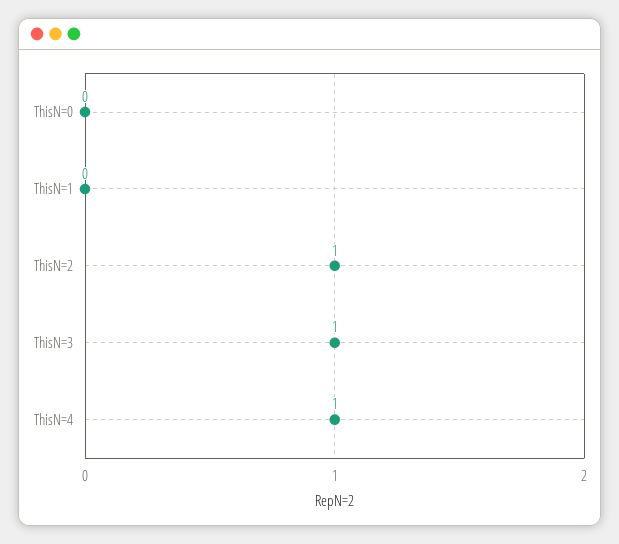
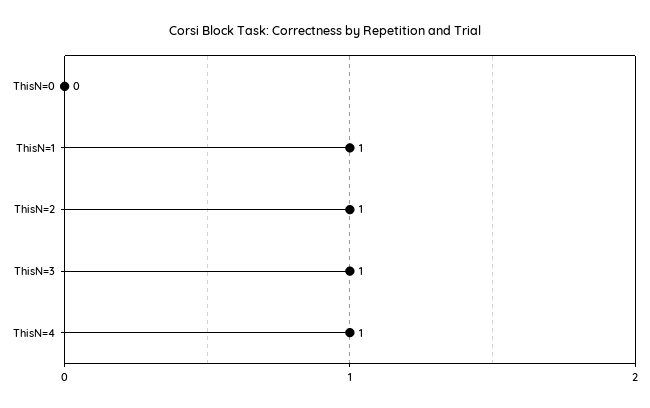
ThisN=1: 0 -> 1

